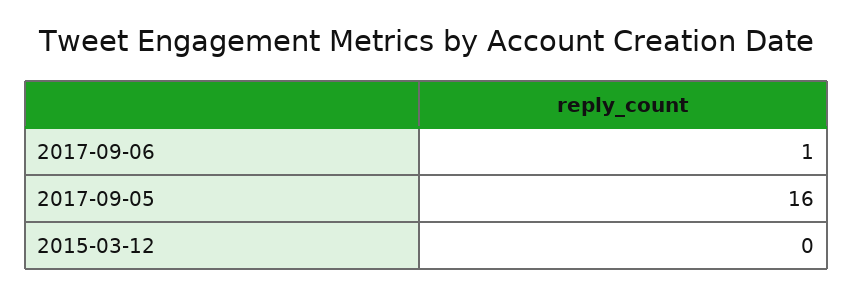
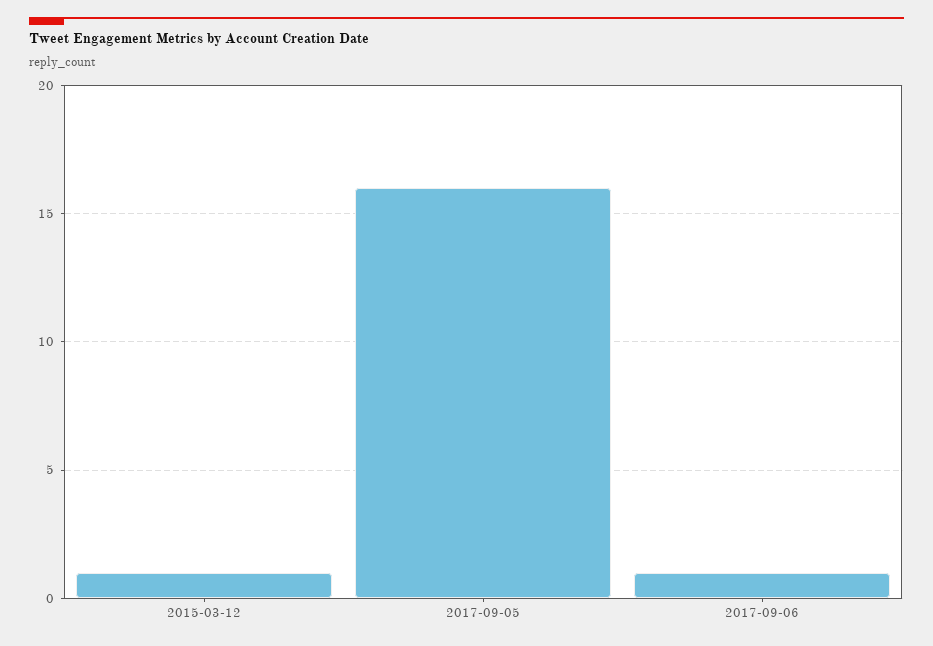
2015-03-12: 0 -> 1

